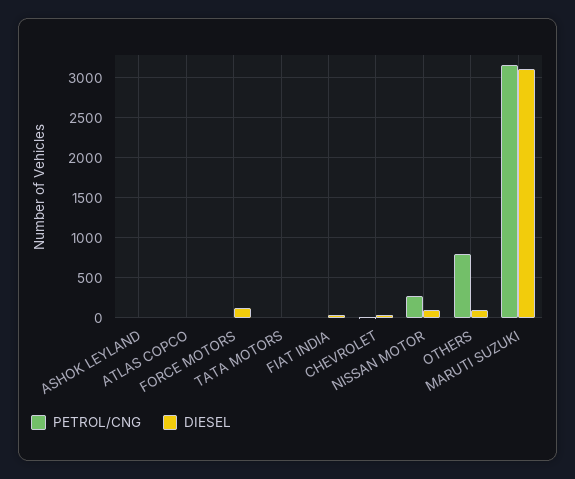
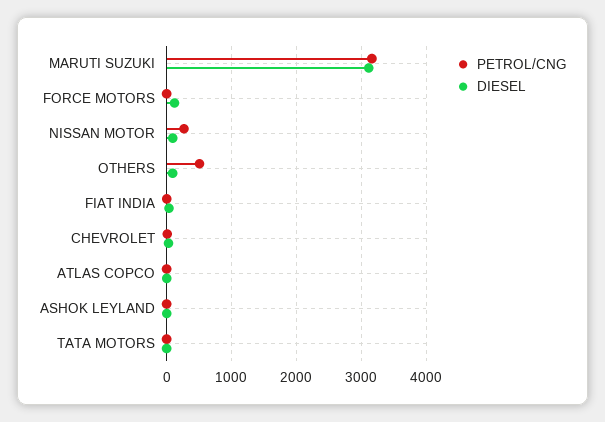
PETROL/CNG, OTHERS: 800 -> 500

